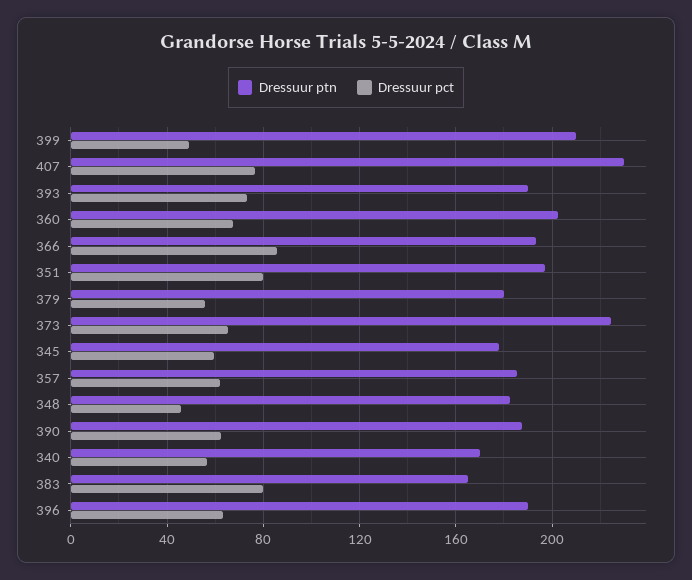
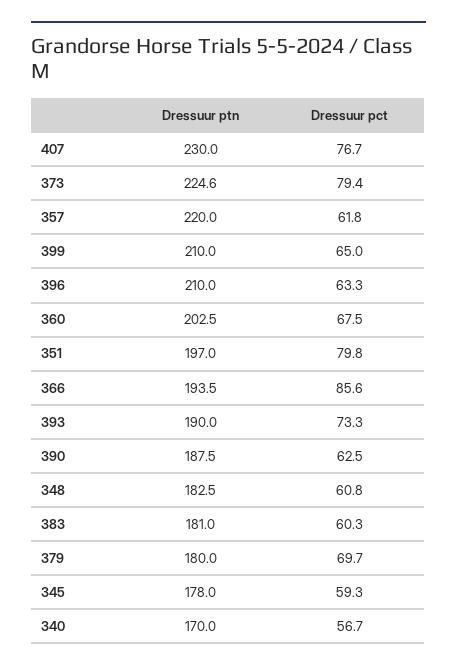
Dressuur pct, 399: 50 -> 65
Dressuur pct, 379: 55 -> 69.7
Dressuur pct, 373: 65 -> 79.4
Dressuur ptn, 357: 185 -> 220
Dressuur pct, 348: 45 -> 60.8
Dressuur ptn, 383: 165 -> 181
Dressuur pct, 383: 80 -> 60.3
Dressuur ptn, 396: 190 -> 210

